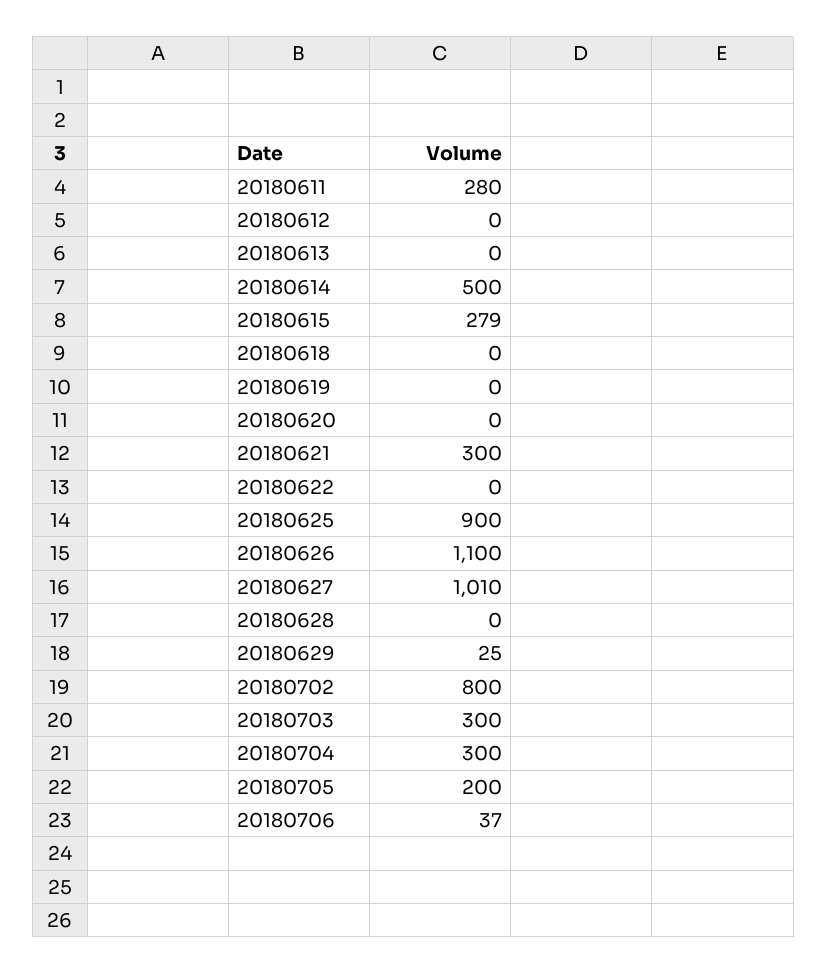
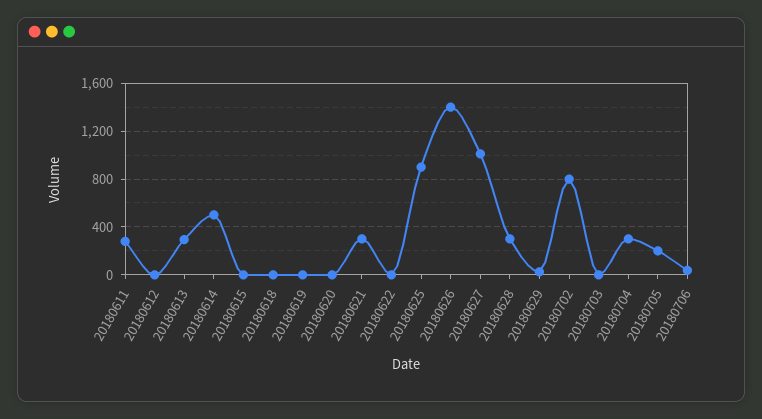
20180613: 0 -> 300
20180615: 279 -> 0
20180626: 1100 -> 1400
20180628: 0 -> 300
20180703: 300 -> 0

